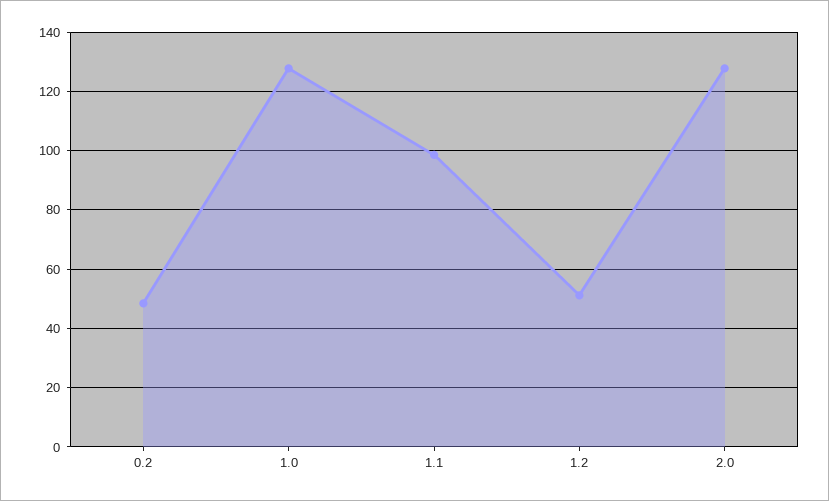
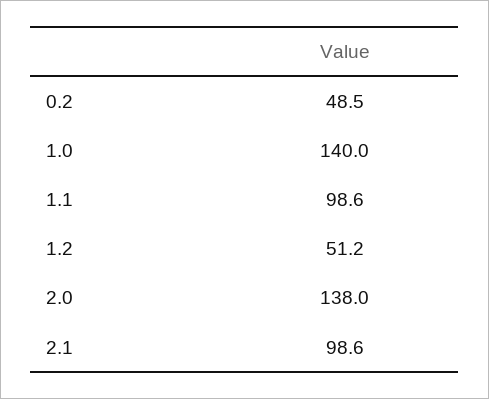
1.0: 127.5 -> 140
2.0: 127.5 -> 138
2.1: none -> 98.6

